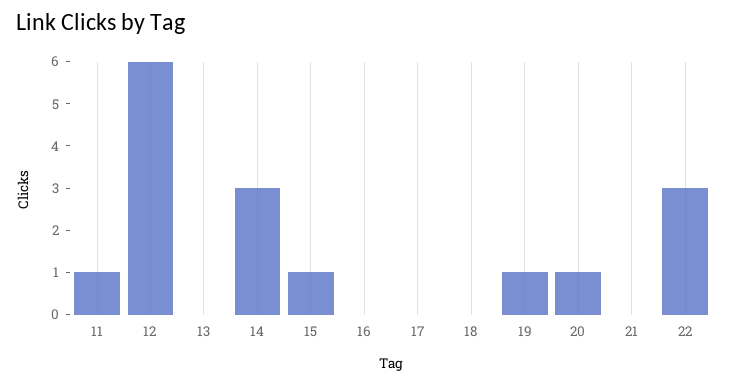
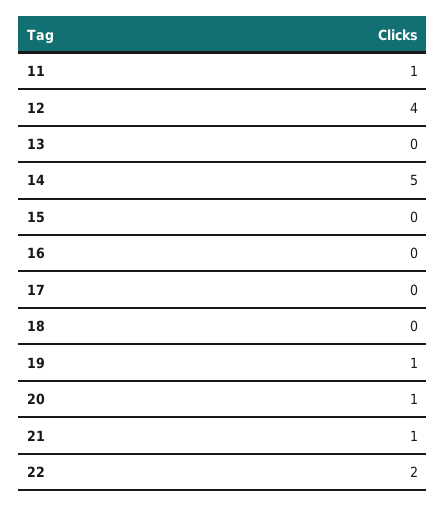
12: 6 -> 4
14: 3 -> 5
15: 1 -> 0
21: 0 -> 1
22: 3 -> 2

